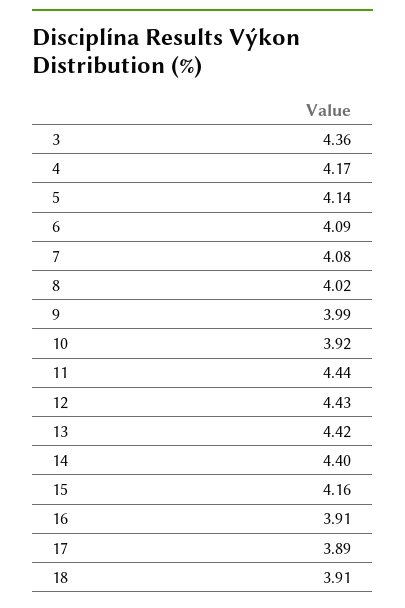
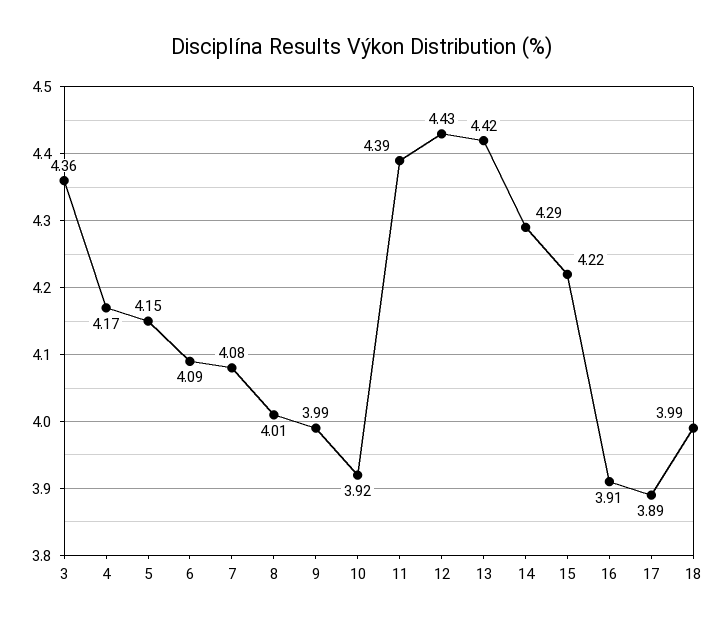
5: 4.14 -> 4.15
8: 4.02 -> 4.01
11: 4.44 -> 4.39
14: 4.4 -> 4.29
15: 4.16 -> 4.22
18: 3.91 -> 3.99

